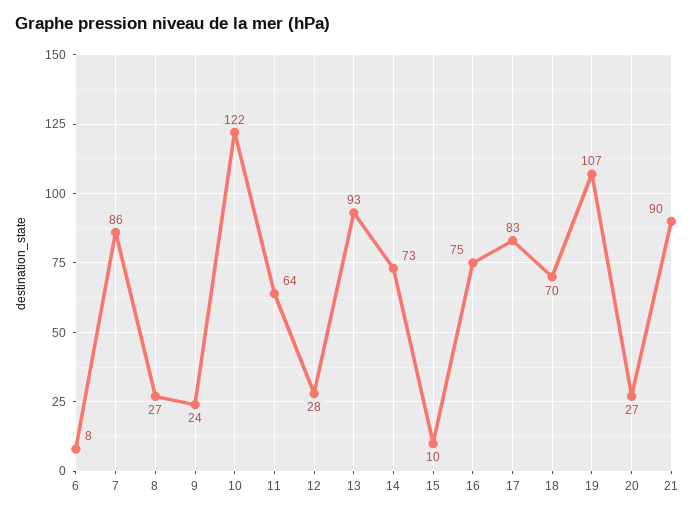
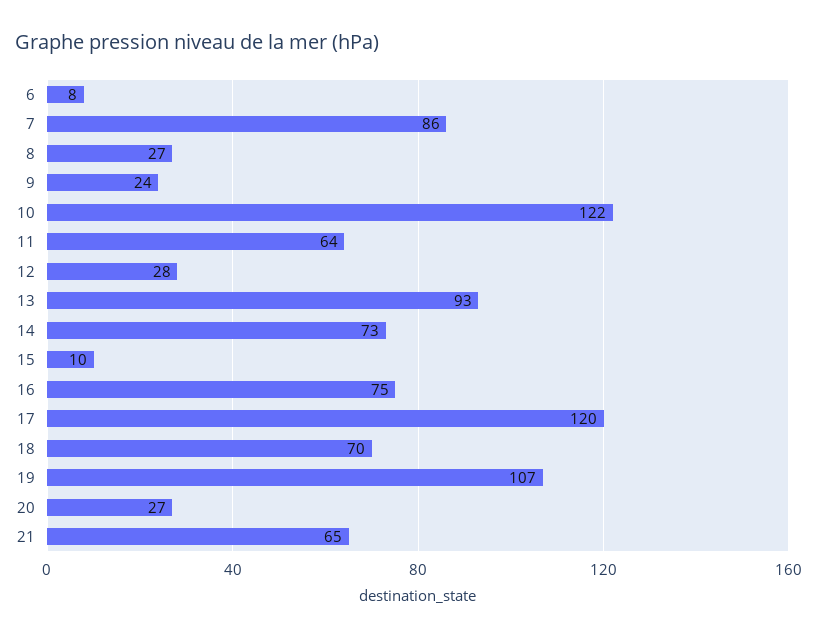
17: 83 -> 120
21: 90 -> 65

